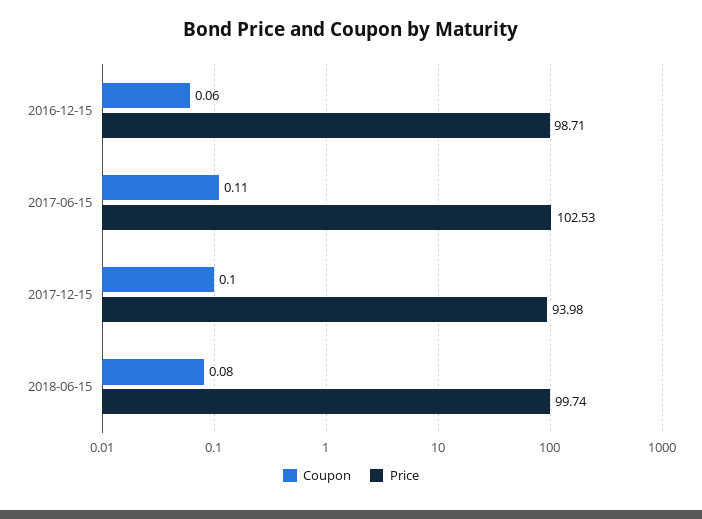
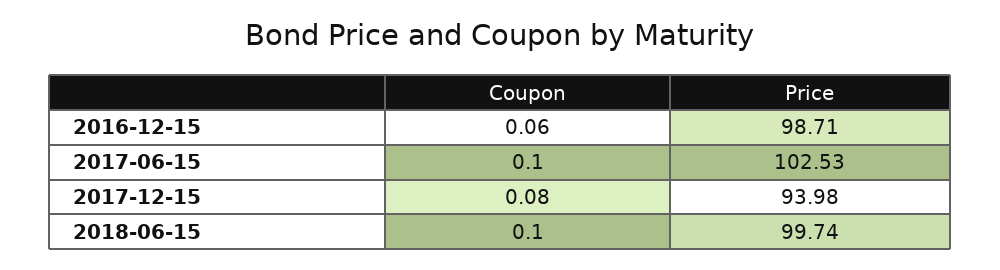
Coupon, 2017-06-15: 0.11 -> 0.1
Coupon, 2017-12-15: 0.1 -> 0.08
Coupon, 2018-06-15: 0.08 -> 0.1

